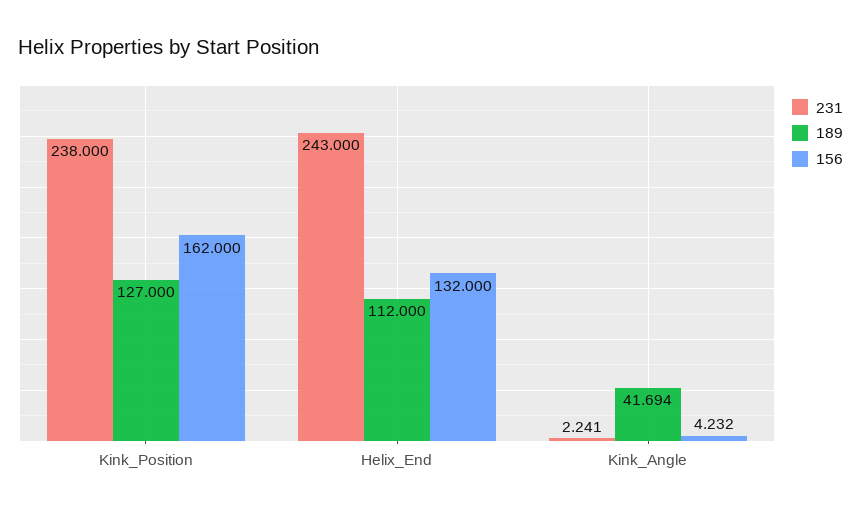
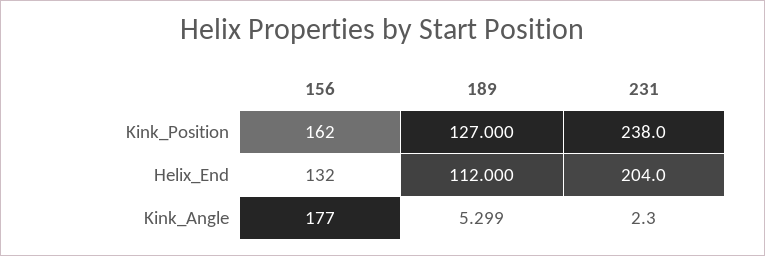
231, Helix_End: 243 -> 204
231, Kink_Angle: 2.241 -> 2.3
189, Kink_Angle: 41.694 -> 5.299
156, Kink_Angle: 4.232 -> 177

